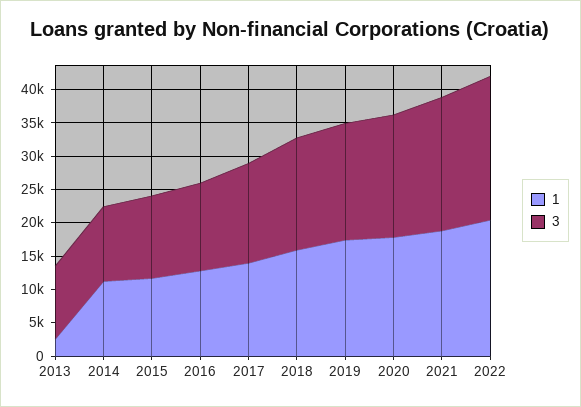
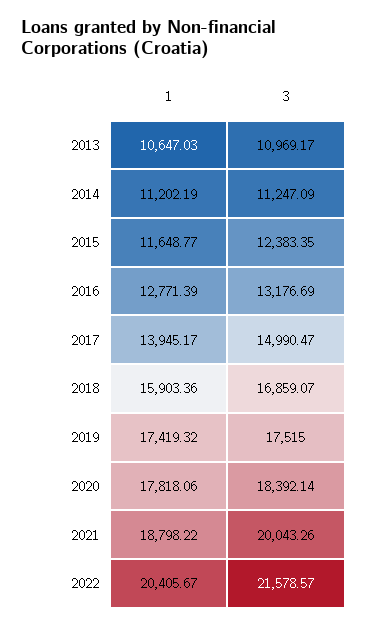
1, 2013: 2500 -> 10647.03

